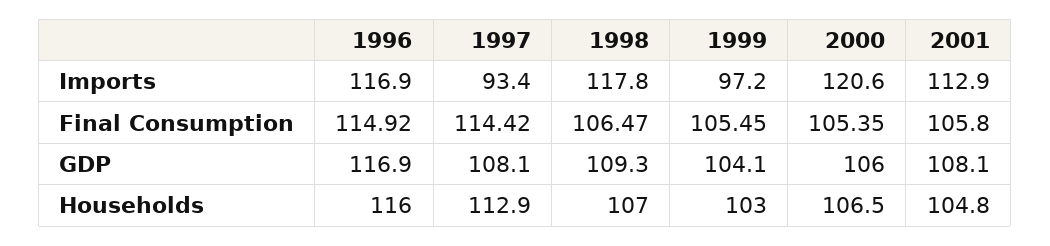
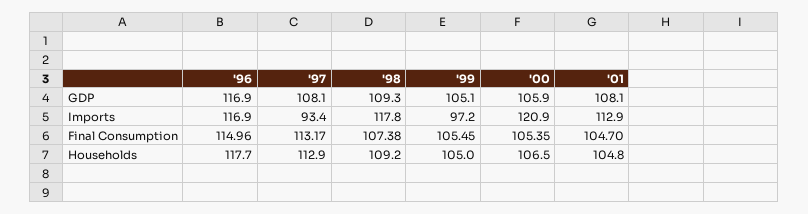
2000, Imports: 120.6 -> 120.9
1996, Final Consumption: 114.92 -> 114.96
1997, Final Consumption: 114.42 -> 113.17
1998, Final Consumption: 106.47 -> 107.38
2001, Final Consumption: 105.8 -> 104.7
1999, GDP: 104.1 -> 105.1
2000, GDP: 106 -> 105.9
1996, Households: 116 -> 117.7
1998, Households: 107 -> 109.2
1999, Households: 103 -> 105

